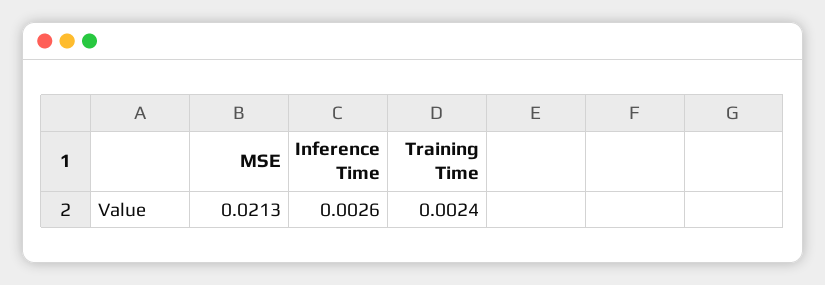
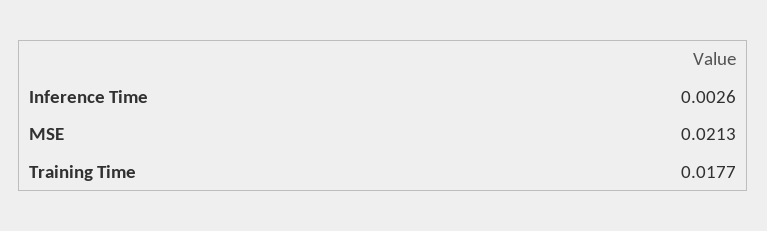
Training Time: 0.0024 -> 0.0177

